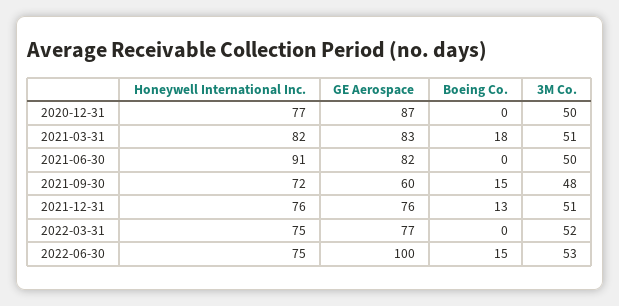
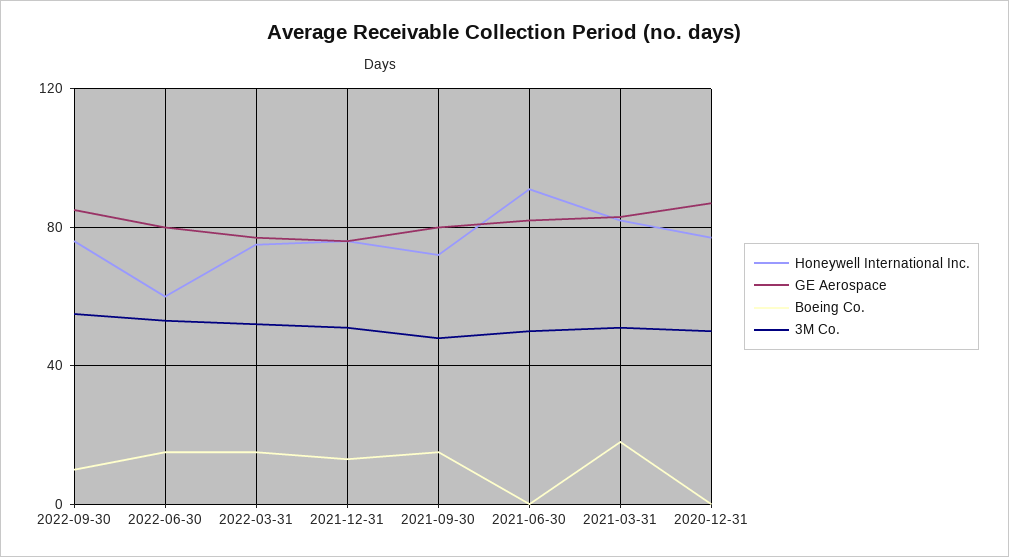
GE Aerospace, 2021-09-30: 60 -> 80
Boeing Co., 2022-03-31: 0 -> 15
Honeywell International Inc., 2022-06-30: 75 -> 60
GE Aerospace, 2022-06-30: 100 -> 80
Honeywell International Inc., 2022-09-30: none -> 75
GE Aerospace, 2022-09-30: none -> 85
Boeing Co., 2022-09-30: none -> 10
3M Co., 2022-09-30: none -> 55

